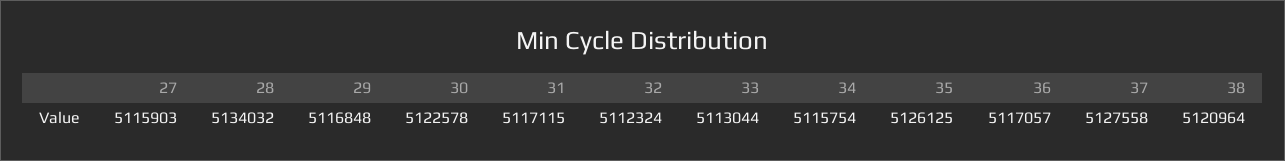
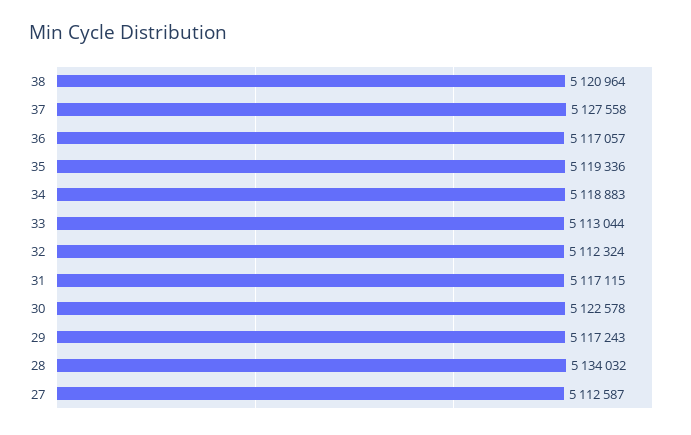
27: 5115903 -> 5112587
29: 5116848 -> 5117243
34: 5115754 -> 5118883
35: 5126125 -> 5119336

